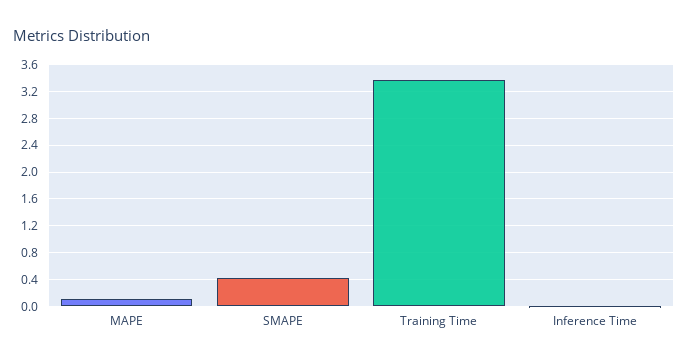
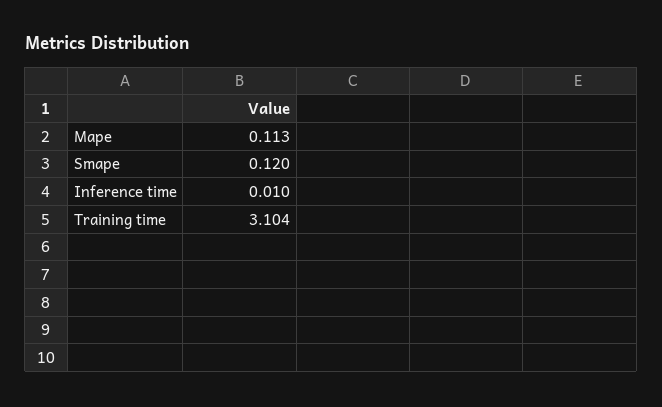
SMAPE: 0.4 -> 0.12
Training Time: 3.4 -> 3.104

